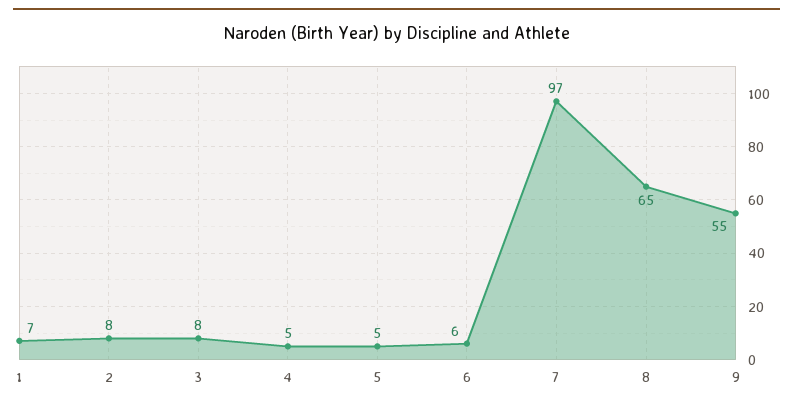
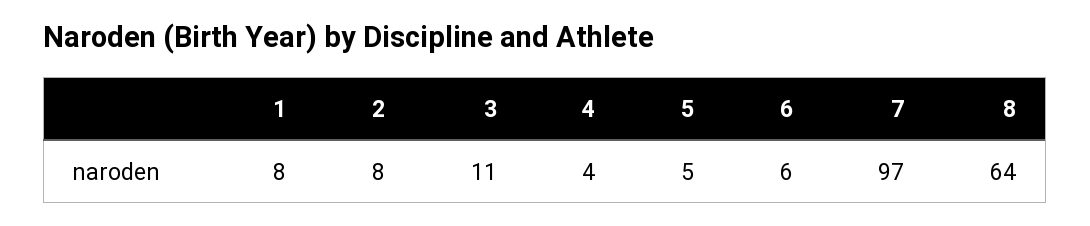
1: 7 -> 8
3: 8 -> 11
4: 5 -> 4
8: 65 -> 64
9: 55 -> none

